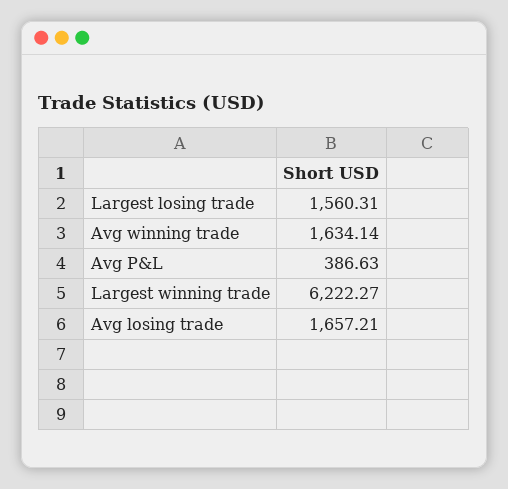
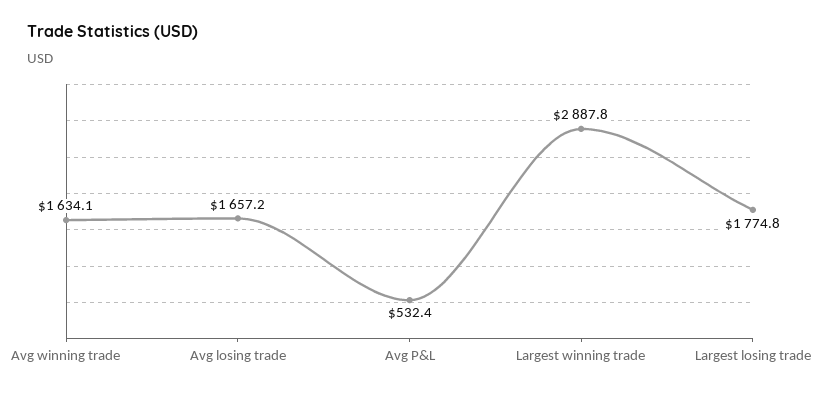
Largest losing trade: 1560.31 -> 1774.8
Avg P&L: 386.63 -> 532.4
Largest winning trade: 6222.27 -> 2887.8

